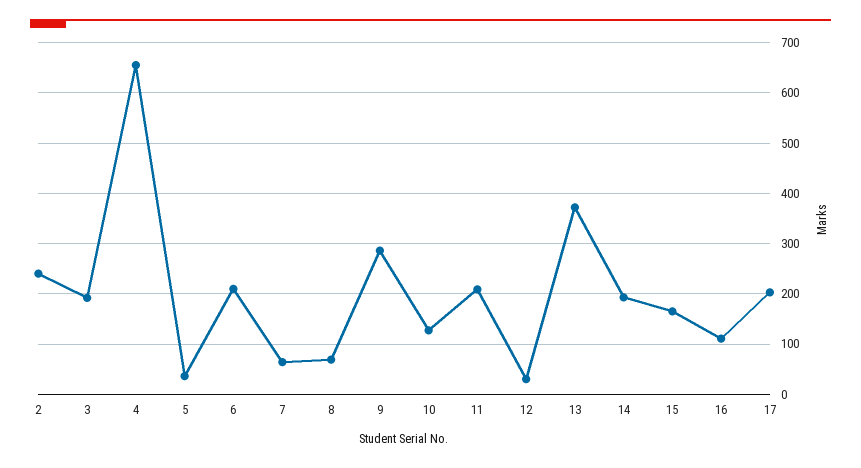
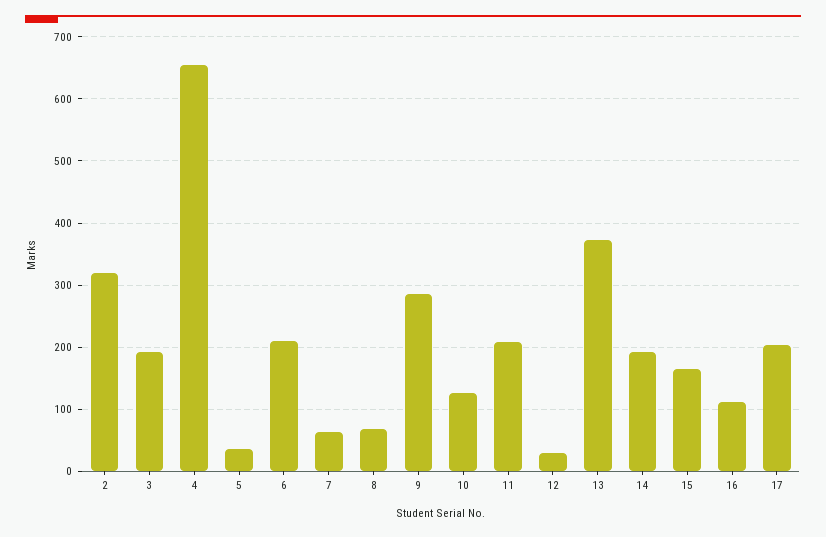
2: 240 -> 320

